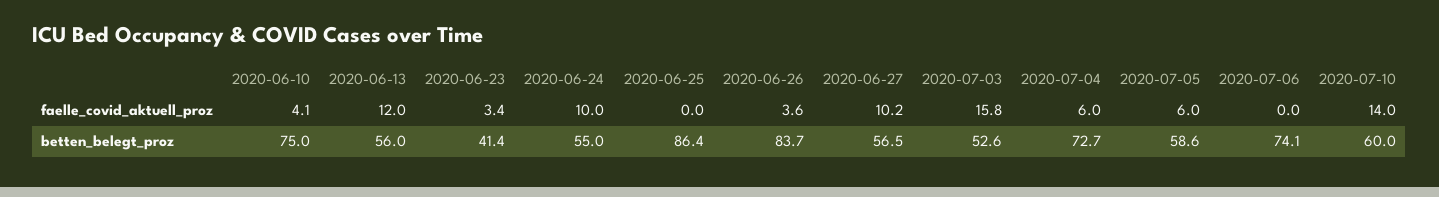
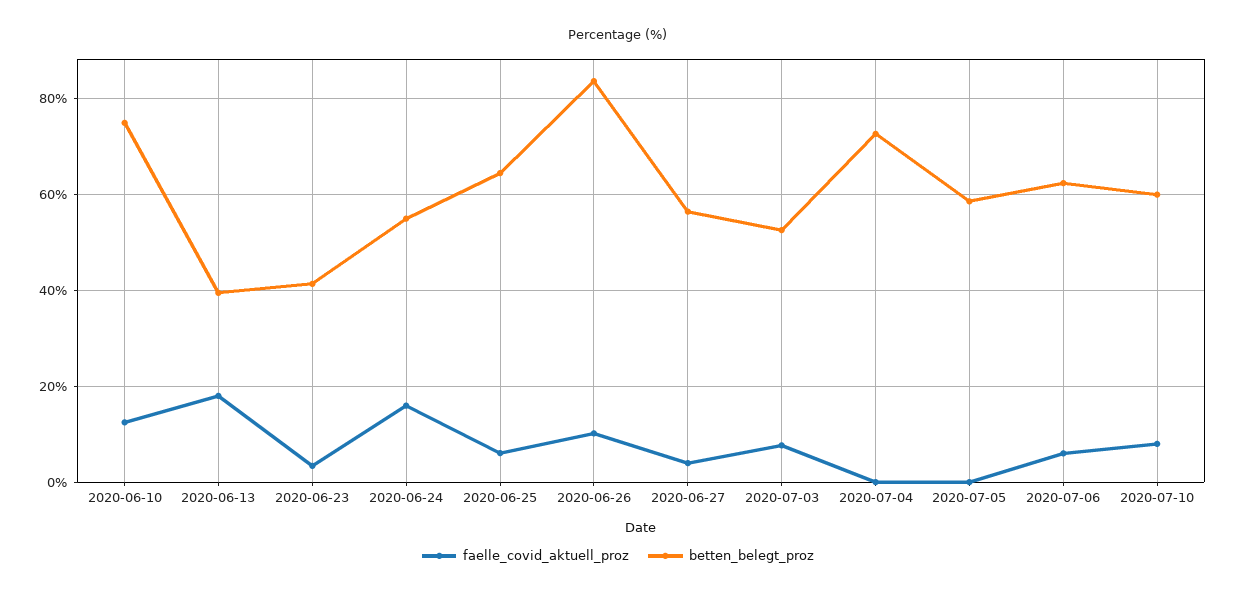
faelle_covid_aktuell_proz, 2020-06-10: 4.1 -> 12
faelle_covid_aktuell_proz, 2020-06-13: 12 -> 18
faelle_covid_aktuell_proz, 2020-06-24: 10 -> 16
faelle_covid_aktuell_proz, 2020-06-25: 0 -> 6
faelle_covid_aktuell_proz, 2020-06-26: 3.6 -> 10
faelle_covid_aktuell_proz, 2020-06-27: 10.2 -> 4
faelle_covid_aktuell_proz, 2020-07-03: 15.8 -> 8
faelle_covid_aktuell_proz, 2020-07-04: 6 -> 0
faelle_covid_aktuell_proz, 2020-07-05: 6 -> 0
faelle_covid_aktuell_proz, 2020-07-06: 0 -> 6
faelle_covid_aktuell_proz, 2020-07-10: 14 -> 8
betten_belegt_proz, 2020-06-13: 56 -> 40
betten_belegt_proz, 2020-06-25: 86.4 -> 64
betten_belegt_proz, 2020-07-06: 74.1 -> 62

